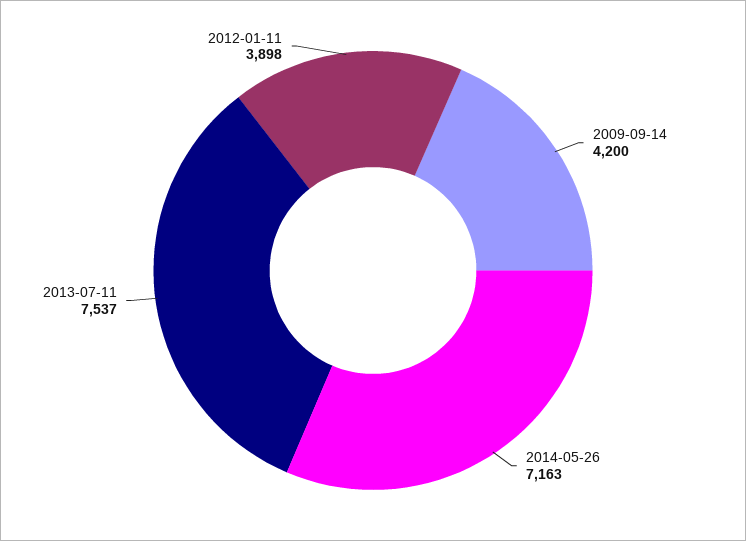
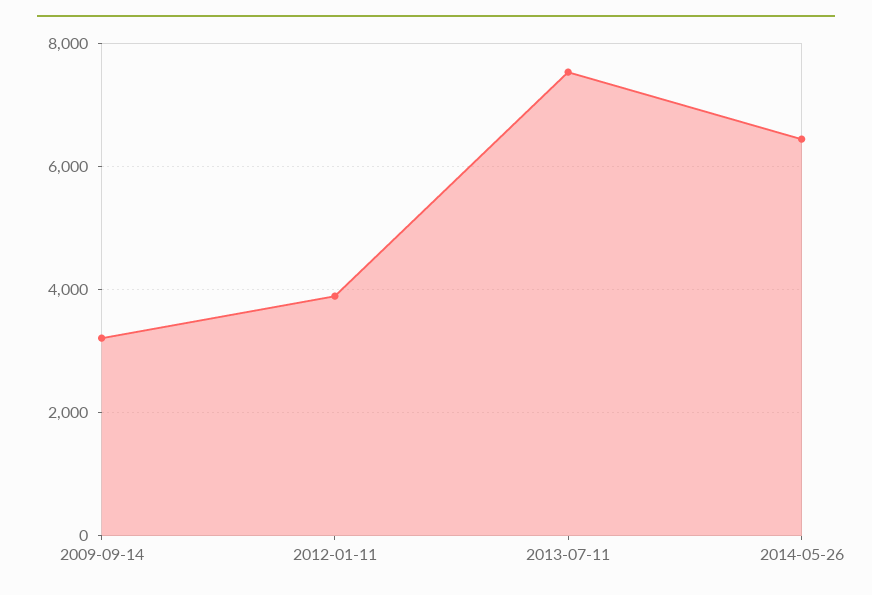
2009-09-14: 4200 -> 3200
2014-05-26: 7163 -> 6400

